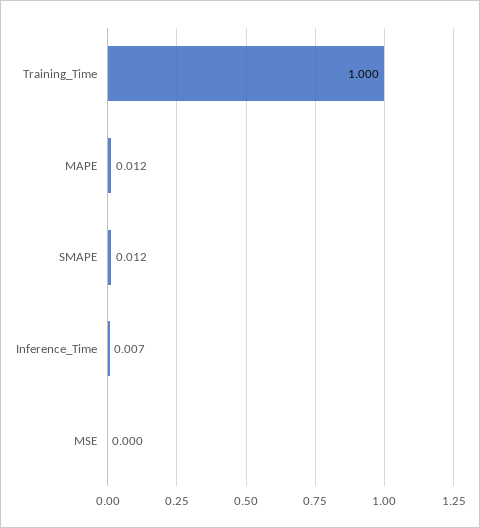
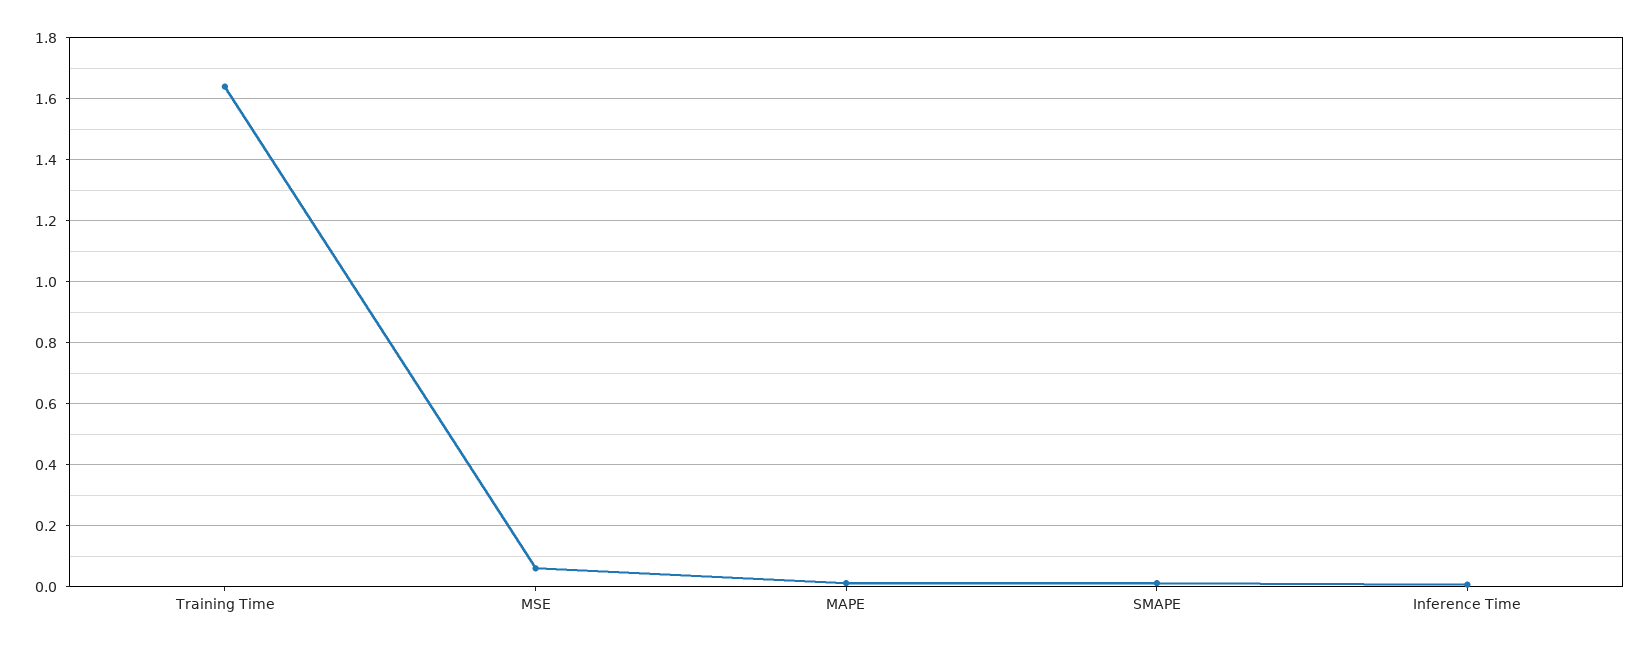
Training_Time: 1 -> 1.64
MSE: 0 -> 0.06

